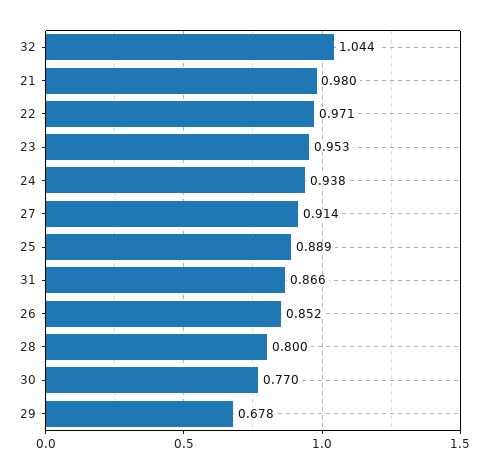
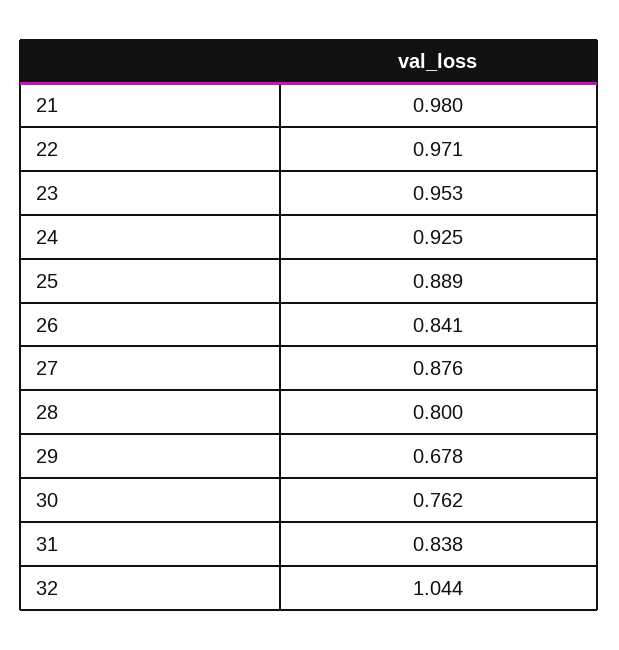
24: 0.938 -> 0.925
27: 0.914 -> 0.876
31: 0.866 -> 0.838
26: 0.852 -> 0.841
30: 0.77 -> 0.762

